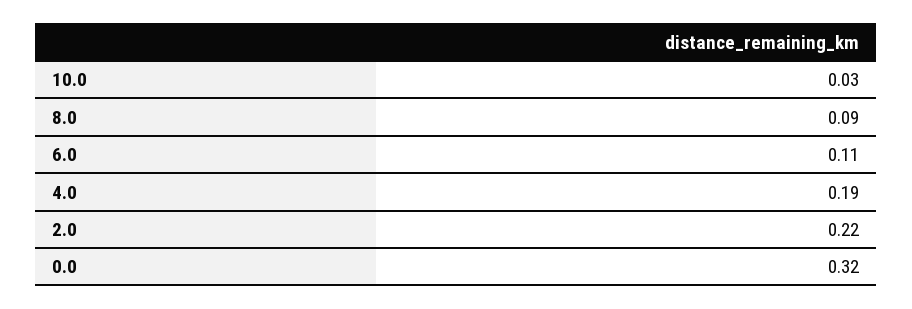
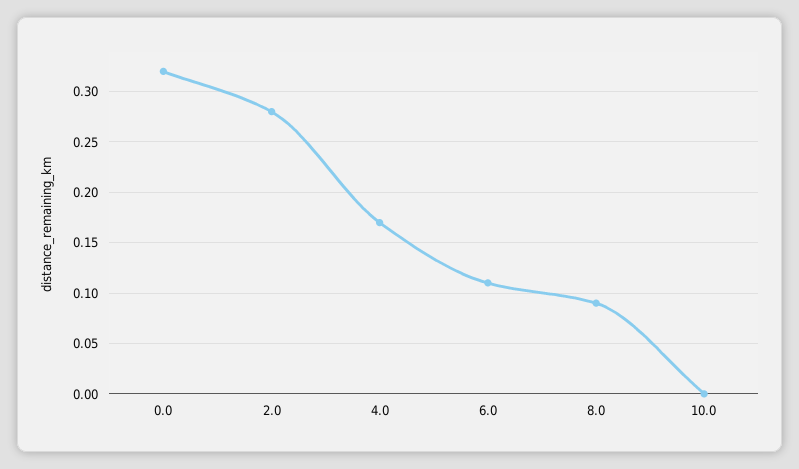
10.0: 0.03 -> 0
4.0: 0.19 -> 0.17
2.0: 0.22 -> 0.28

